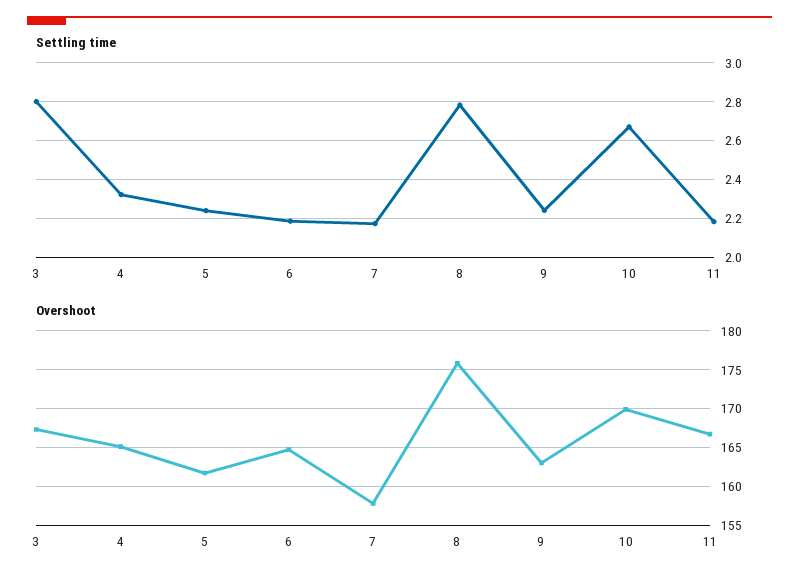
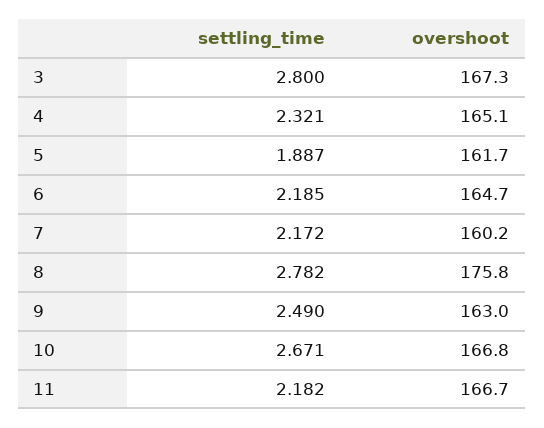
Settling time, 5: 2.25 -> 1.887
Settling time, 9: 2.25 -> 2.49
Overshoot, 7: 158 -> 160.2
Overshoot, 10: 170 -> 166.8

